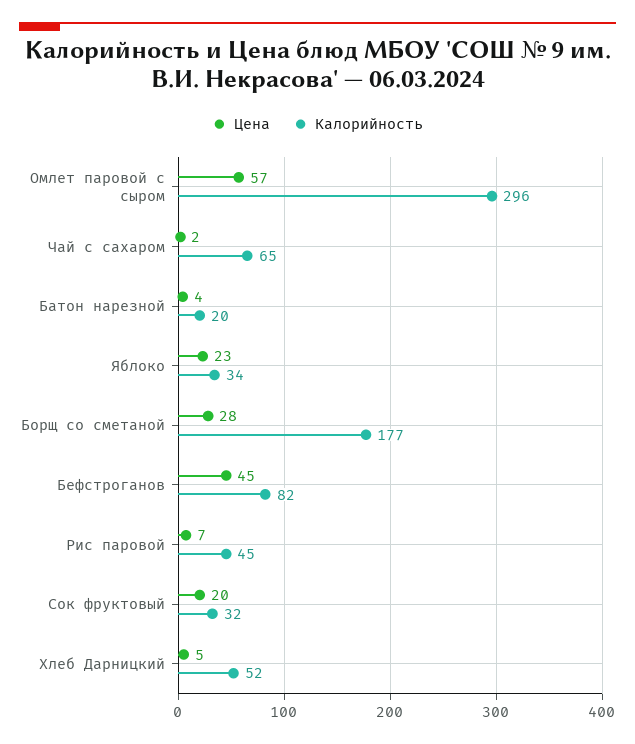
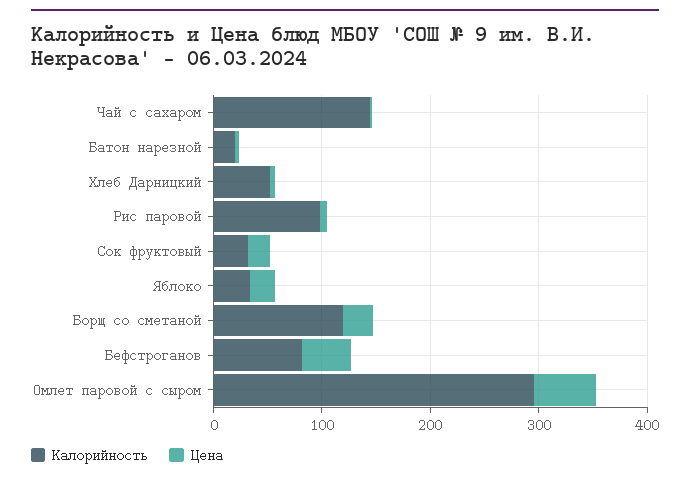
Калорийность, Чай с сахаром: 65 -> 140
Калорийность, Борщ со сметаной: 177 -> 120
Калорийность, Рис паровой: 45 -> 100

